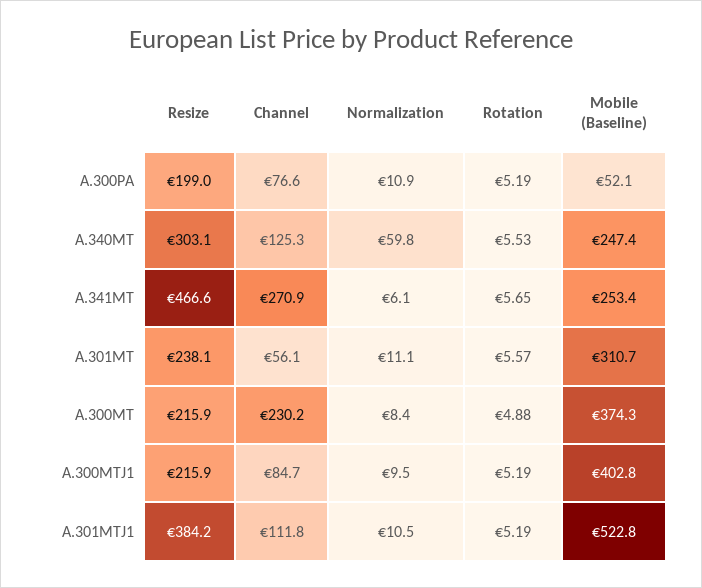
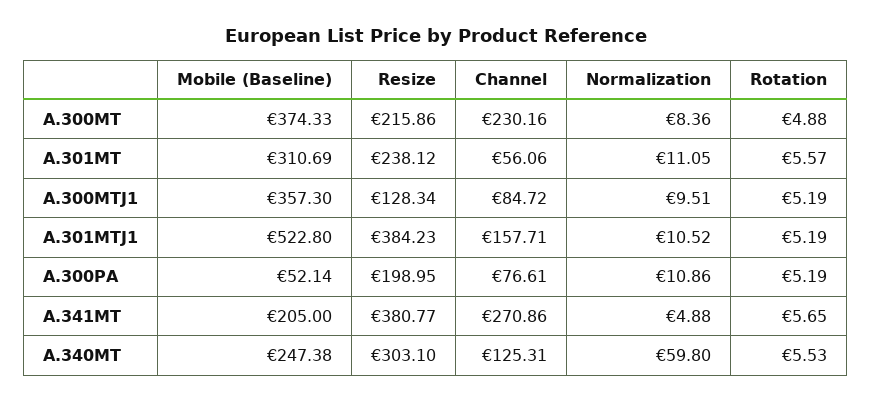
Resize, A.341MT: 466.6 -> 380.77
Normalization, A.341MT: 6.1 -> 4.88
Mobile (Baseline), A.341MT: 253.4 -> 205
Resize, A.300MTJ1: 215.9 -> 128.34
Mobile (Baseline), A.300MTJ1: 402.8 -> 357.3
Channel, A.301MTJ1: 111.8 -> 157.71

